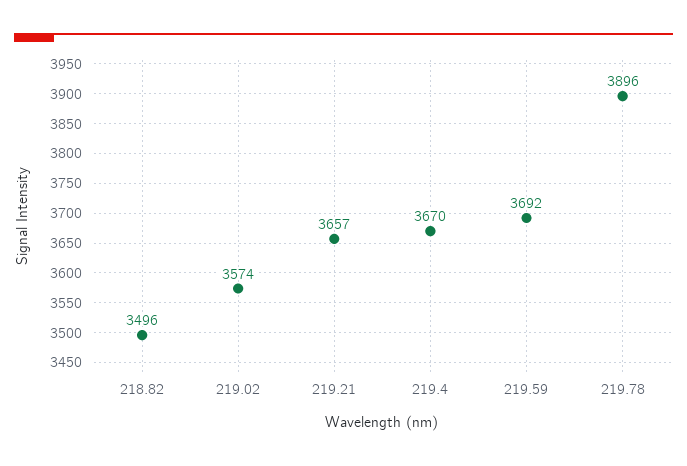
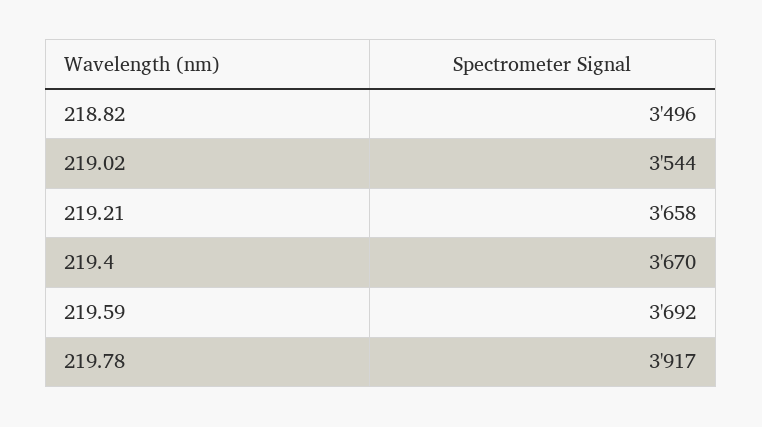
219.02: 3574 -> 3544
219.21: 3657 -> 3658
219.78: 3896 -> 3917

